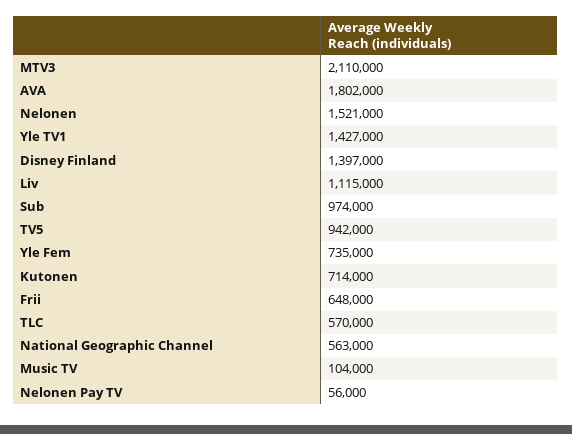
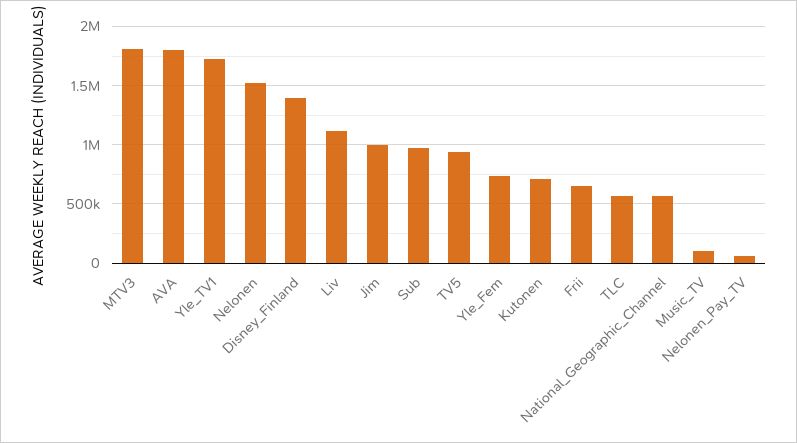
MTV3: 2110000 -> 1800000
Yle TV1: 1427000 -> 1700000
Jim: none -> 1000000

